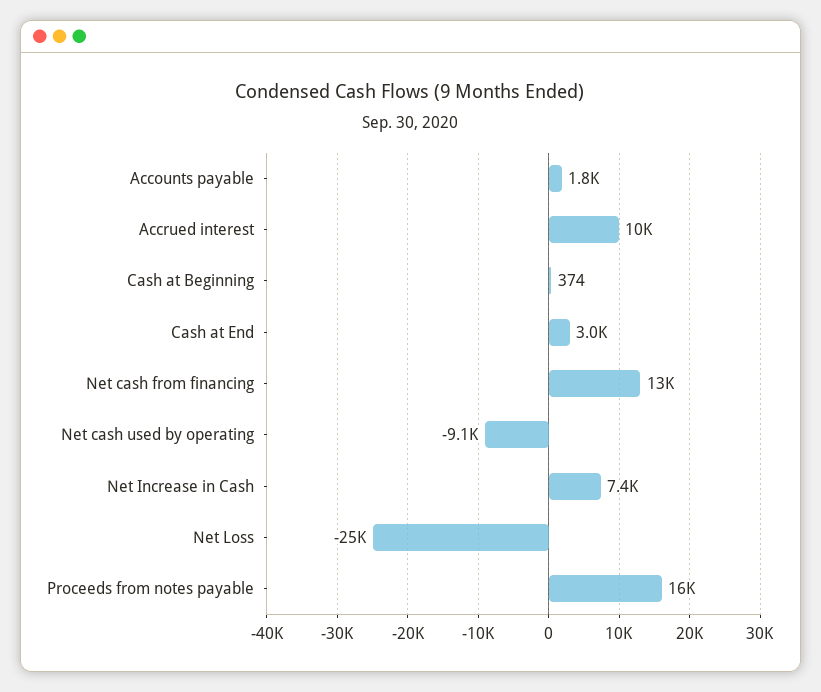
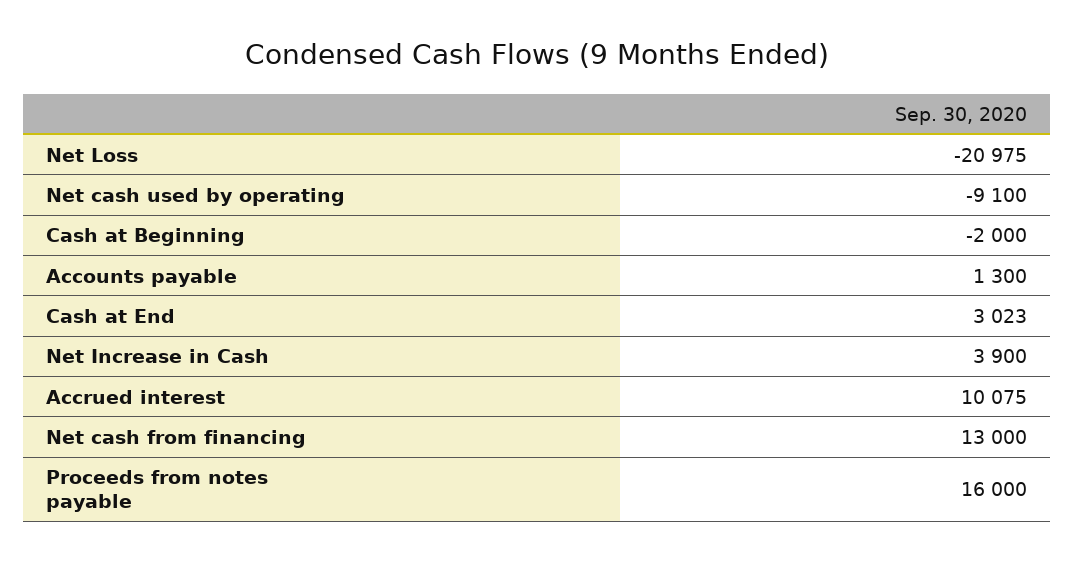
Accounts payable: 1800 -> 1300
Cash at Beginning: 374 -> -2000
Net Increase in Cash: 7400 -> 3900
Net Loss: -25000 -> -20975

